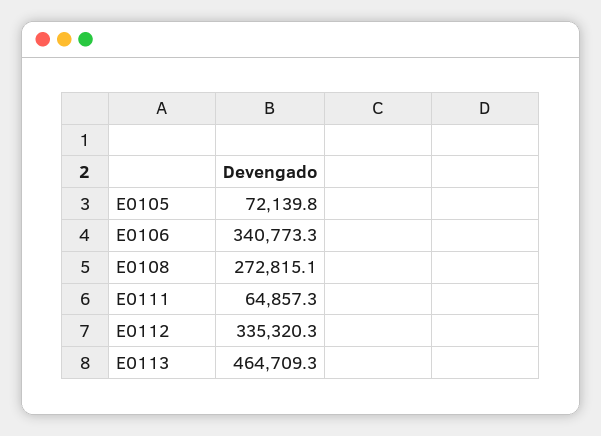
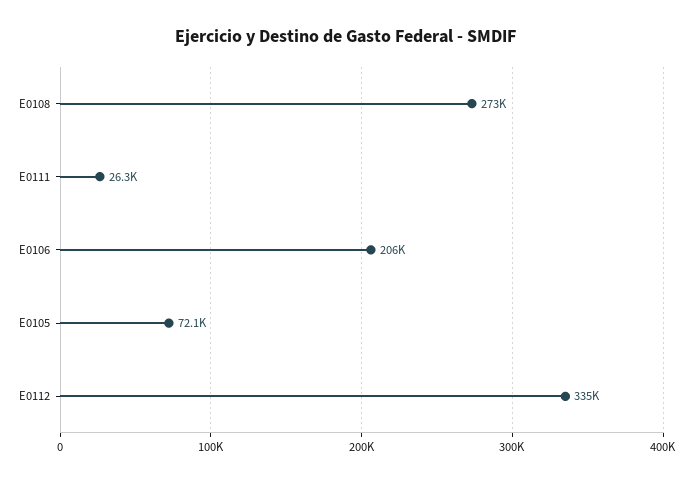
E0106: 340773.3 -> 206000
E0111: 64857.3 -> 26300
E0113: 464709.3 -> none

